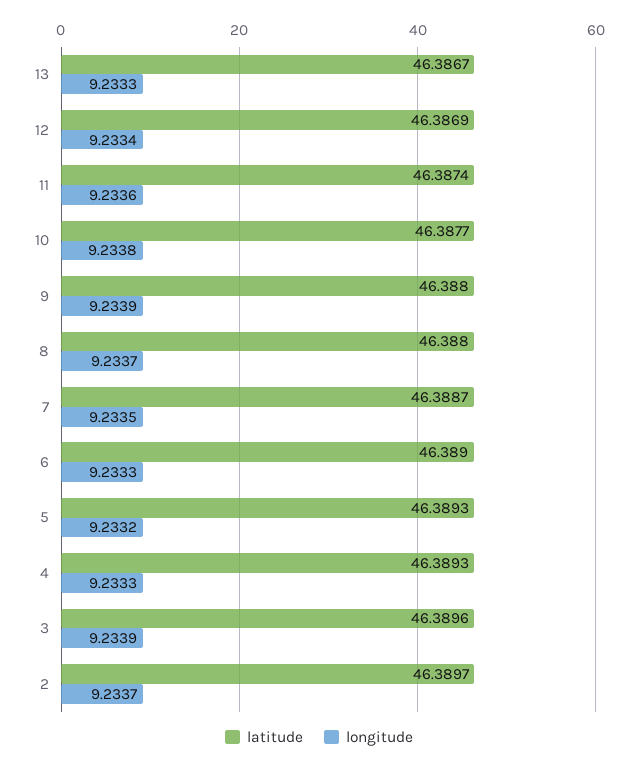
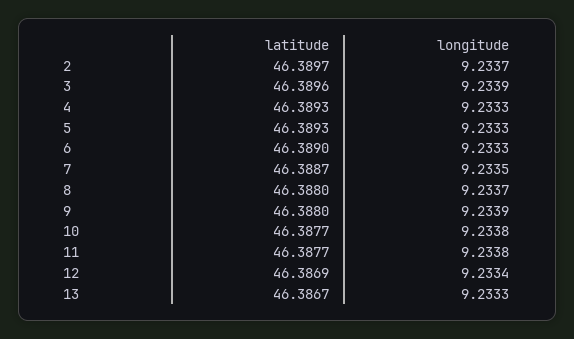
latitude, 11: 46.3874 -> 46.3877
longitude, 11: 9.2336 -> 9.2338
longitude, 5: 9.2332 -> 9.2333

